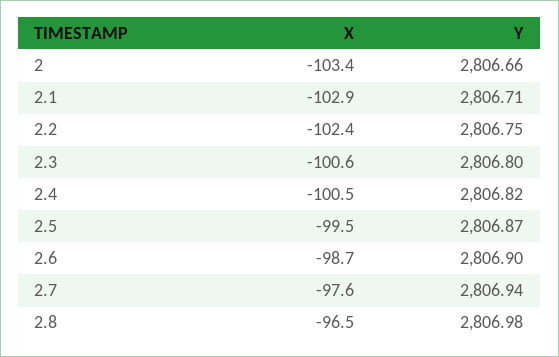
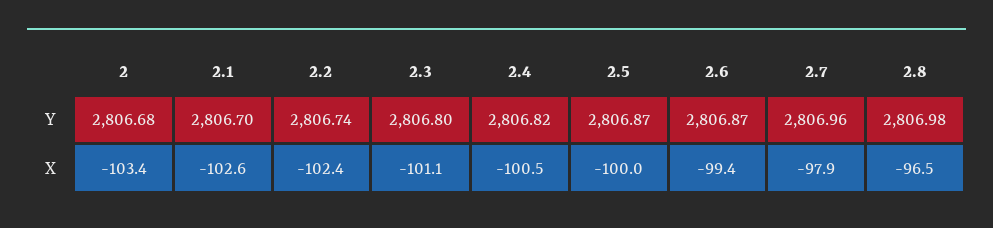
Y, 2: 2806.66 -> 2806.68
X, 2.1: -102.9 -> -102.6
Y, 2.1: 2806.71 -> 2806.7
Y, 2.2: 2806.75 -> 2806.74
X, 2.3: -100.6 -> -101.1
X, 2.5: -99.5 -> -100
X, 2.6: -98.7 -> -99.4
Y, 2.6: 2806.9 -> 2806.87
X, 2.7: -97.6 -> -97.9
Y, 2.7: 2806.94 -> 2806.96

